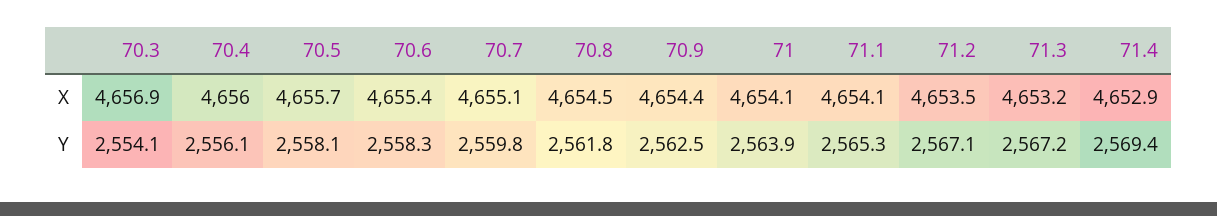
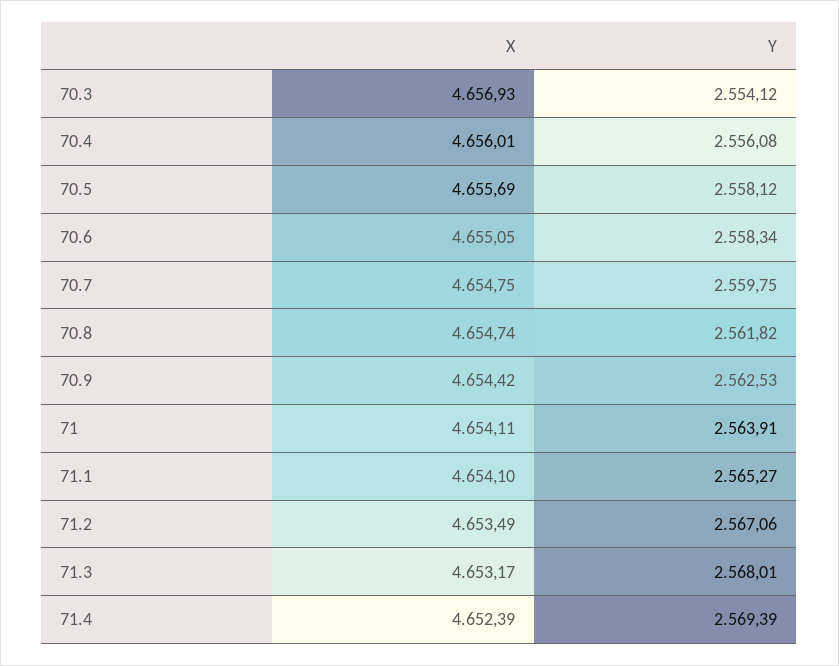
70.6, X: 4655.4 -> 4655.05
70.7, X: 4655.1 -> 4654.75
70.8, X: 4654.5 -> 4654.74
71.4, X: 4652.9 -> 4652.39
71.3, Y: 2567.2 -> 2568.01

